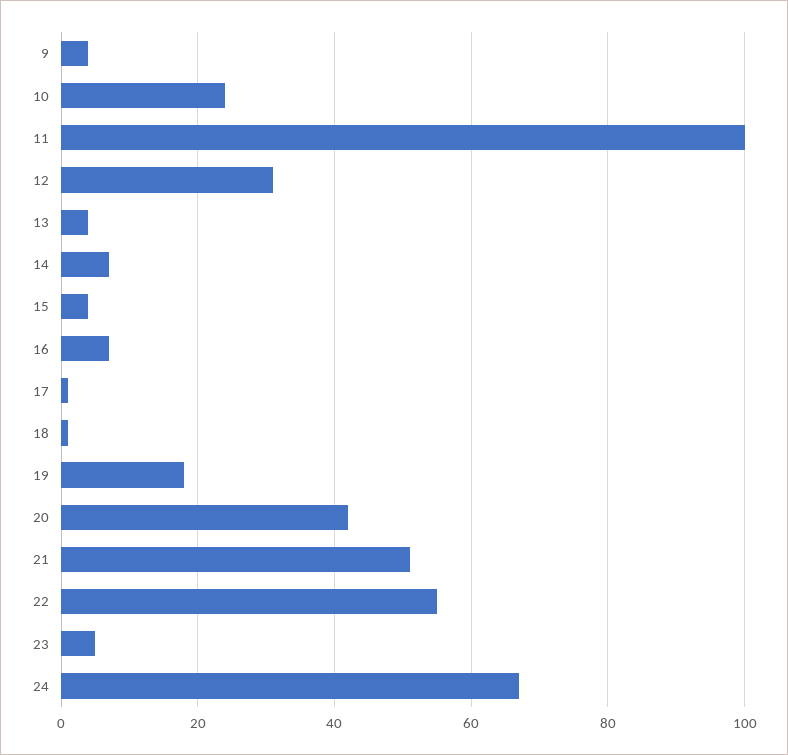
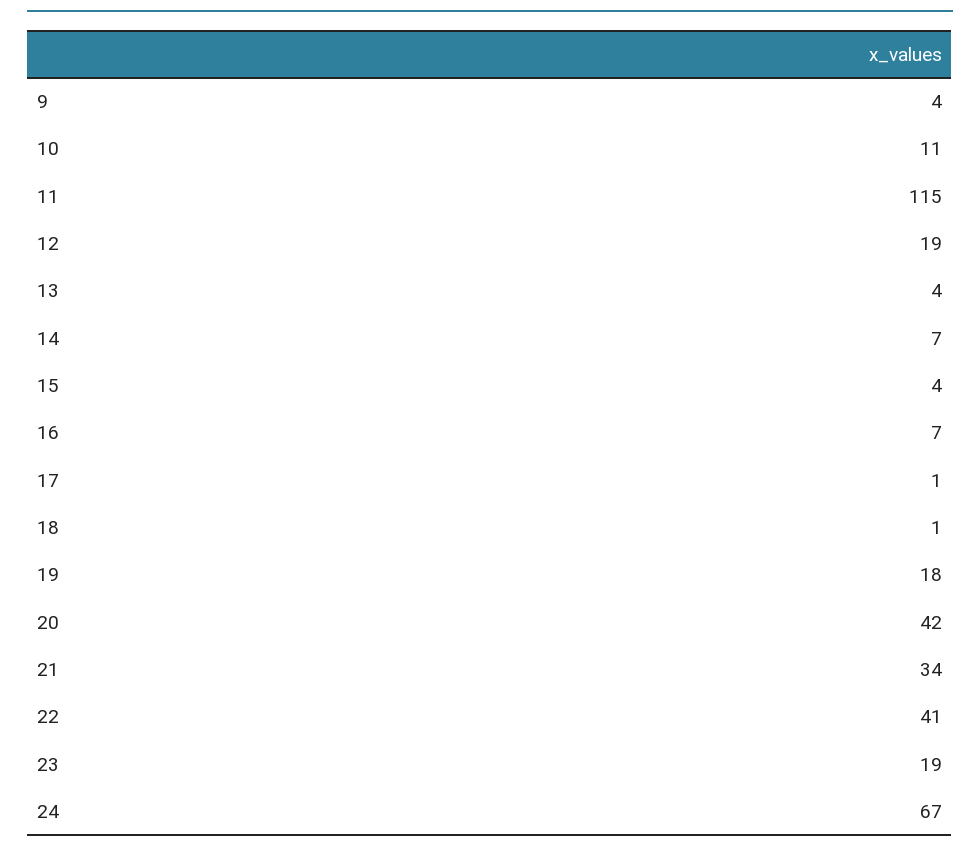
10: 25 -> 11
11: 100 -> 115
12: 30 -> 19
21: 50 -> 34
22: 55 -> 41
23: 5 -> 19

